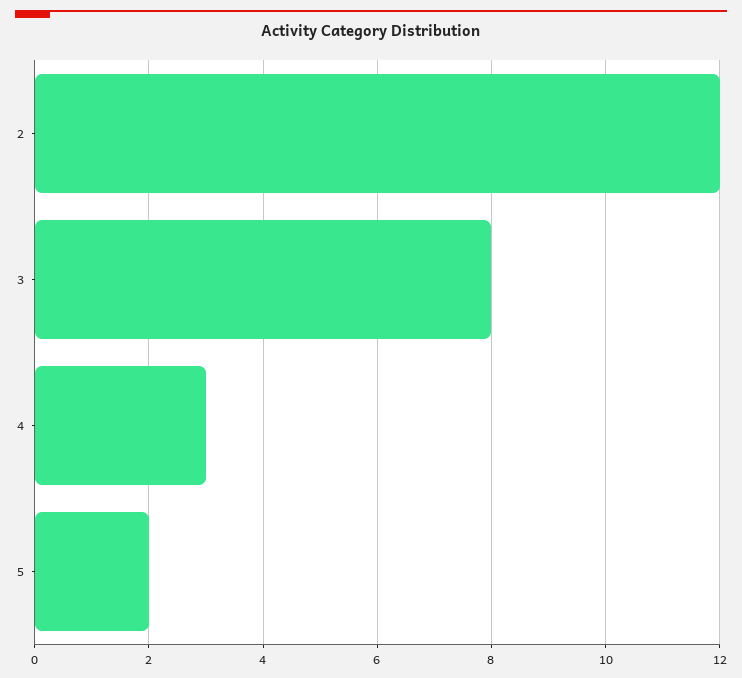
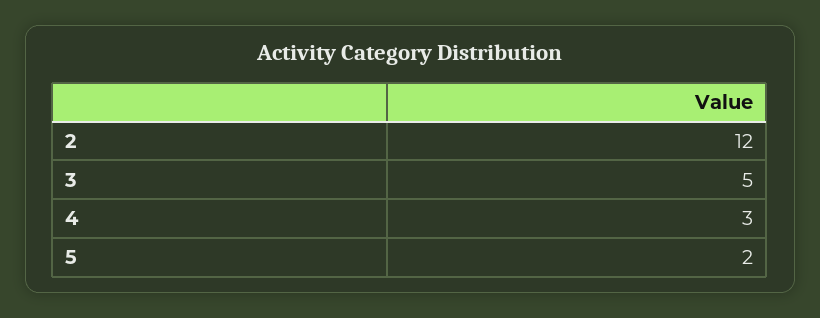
3: 8 -> 5

